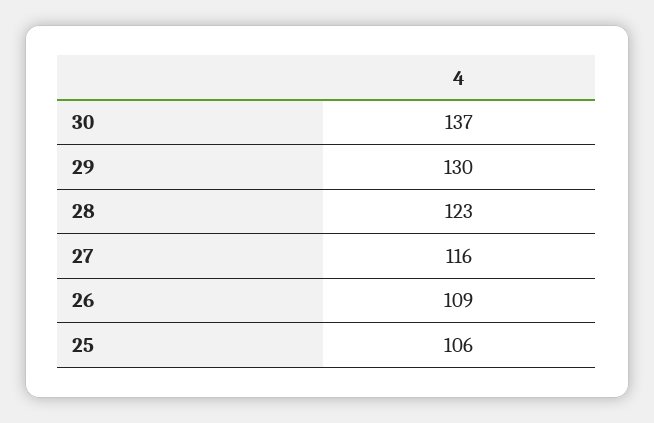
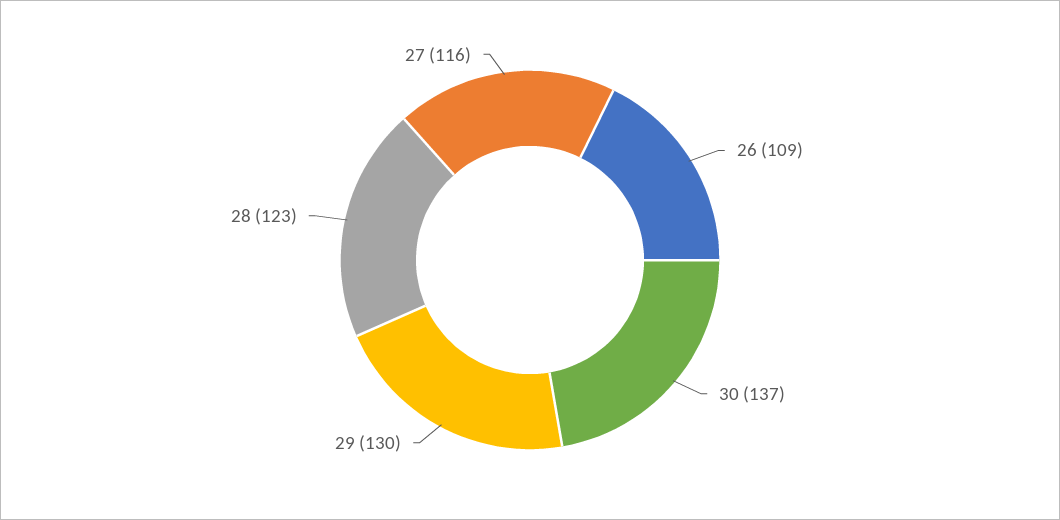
25: 106 -> none

